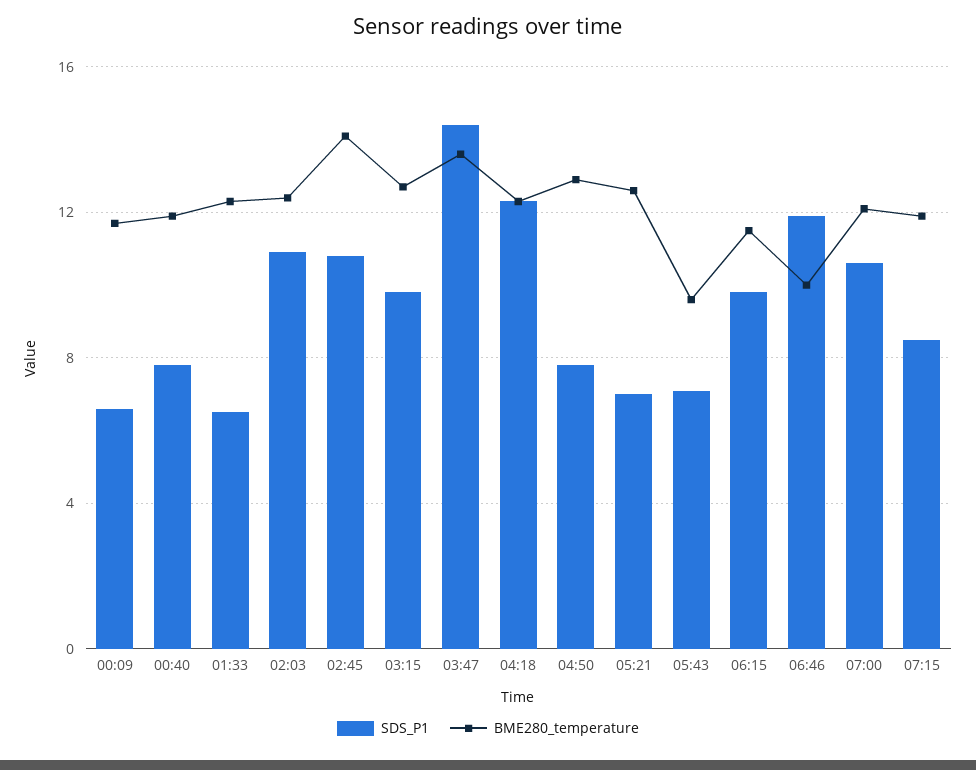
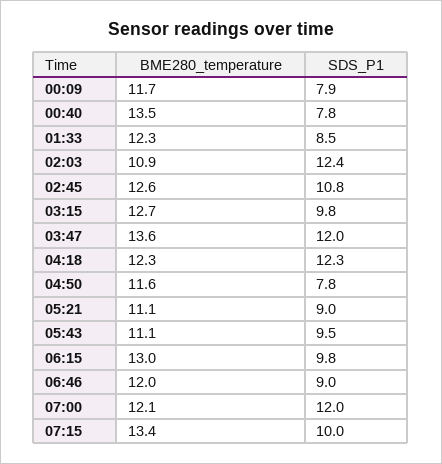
SDS_P1, 00:09: 6.5 -> 7.9
BME280_temperature, 00:40: 12 -> 13.5
SDS_P1, 01:33: 6.5 -> 8.5
SDS_P1, 02:03: 11 -> 12.4
BME280_temperature, 02:03: 12.5 -> 10.9
BME280_temperature, 02:45: 14 -> 12.6
SDS_P1, 03:47: 14.5 -> 12
BME280_temperature, 04:50: 13 -> 11.6
SDS_P1, 05:21: 7 -> 9
BME280_temperature, 05:21: 12.5 -> 11.1
SDS_P1, 05:43: 7 -> 9.5
BME280_temperature, 05:43: 9.5 -> 11.1
BME280_temperature, 06:15: 11.5 -> 13
SDS_P1, 06:46: 12 -> 9
BME280_temperature, 06:46: 10 -> 12
SDS_P1, 07:00: 10.5 -> 12
SDS_P1, 07:15: 8.5 -> 10
BME280_temperature, 07:15: 12 -> 13.4

